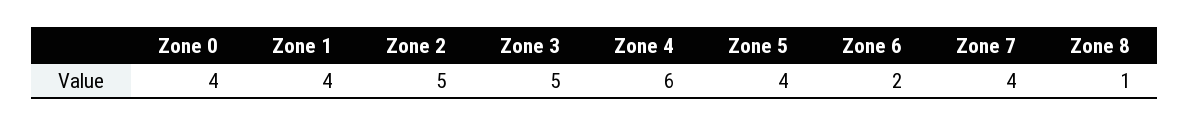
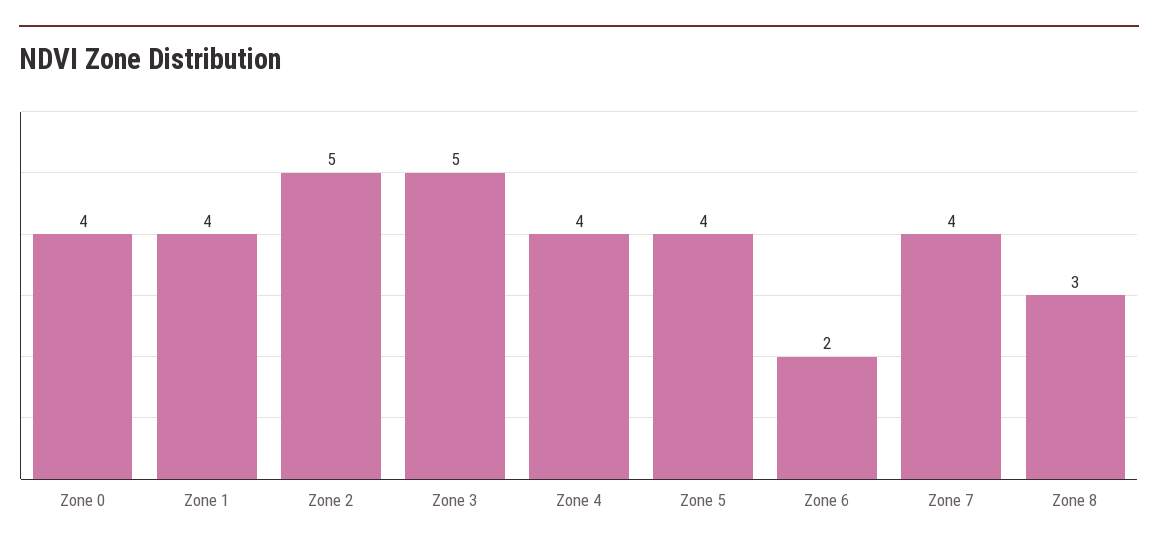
Zone 4: 6 -> 4
Zone 8: 1 -> 3

